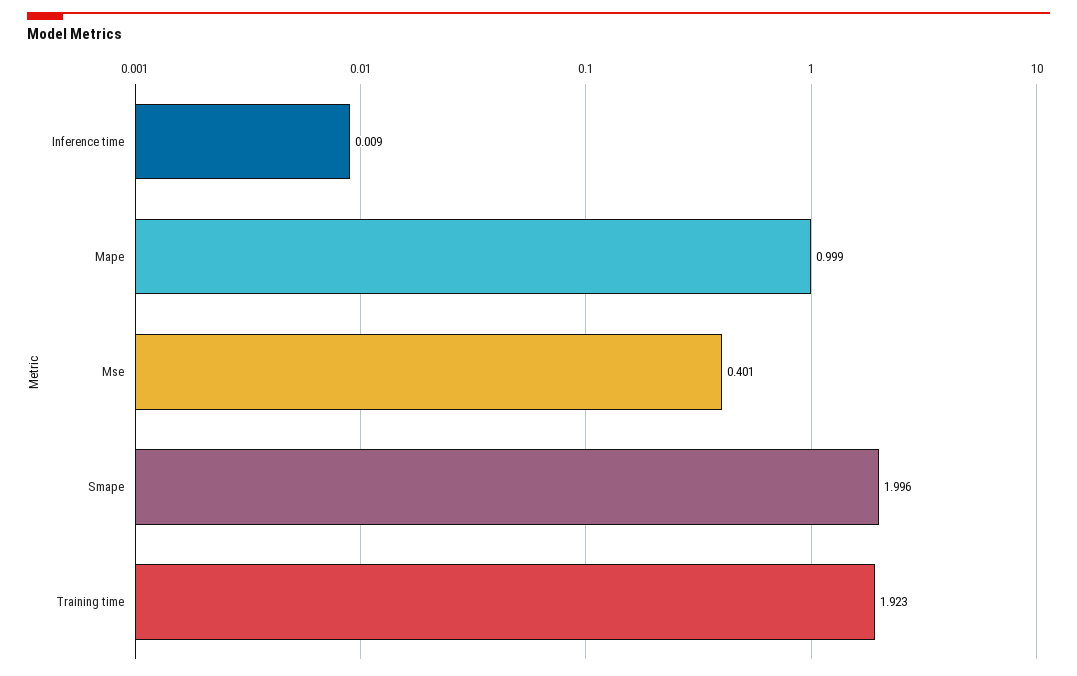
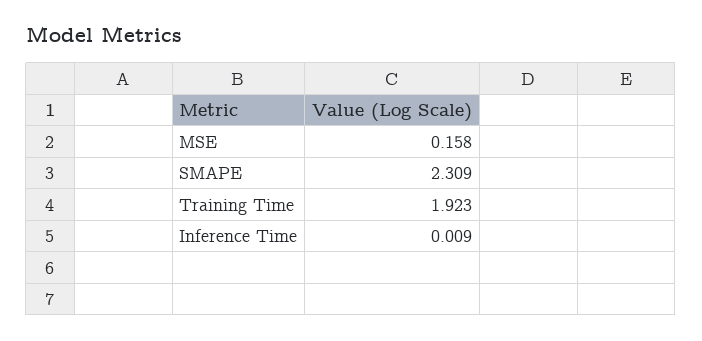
Mape: 0.999 -> none
Mse: 0.401 -> 0.158
Smape: 1.996 -> 2.309

